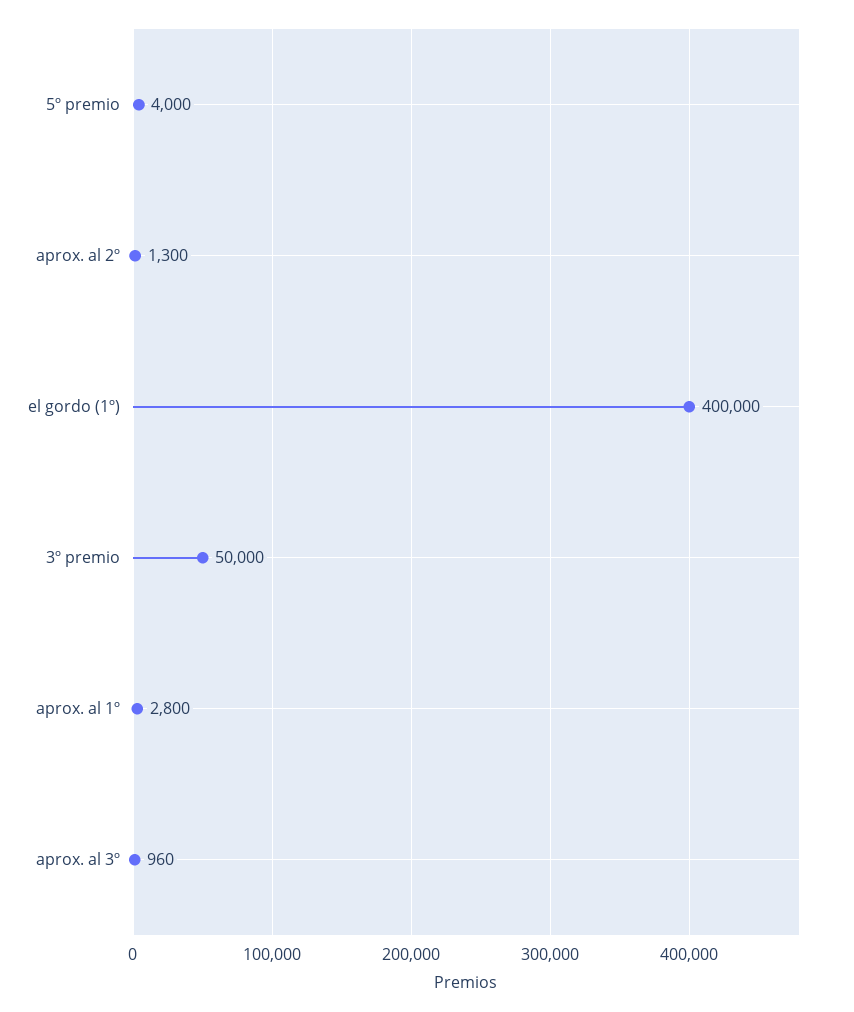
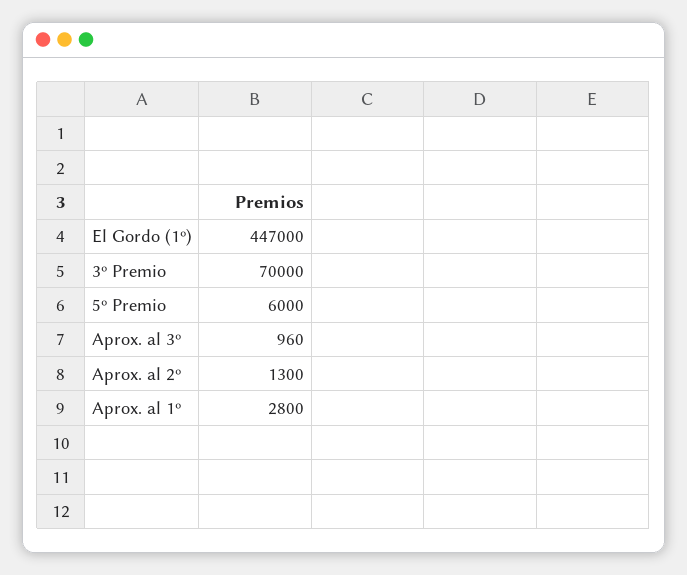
5º premio: 4000 -> 6000
el gordo (1º): 400000 -> 447000
3º premio: 50000 -> 70000

